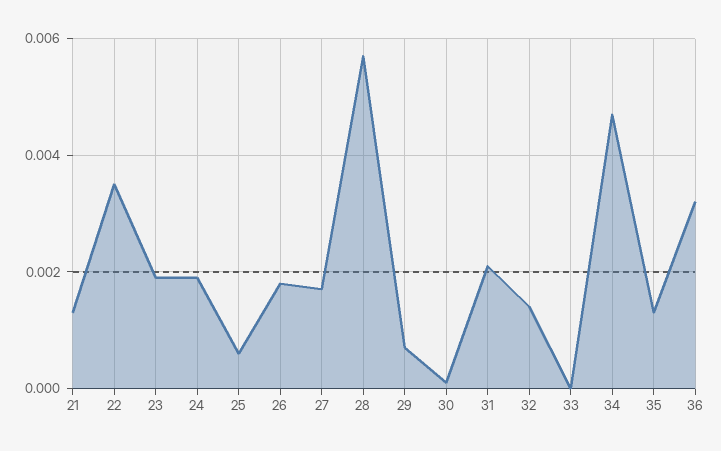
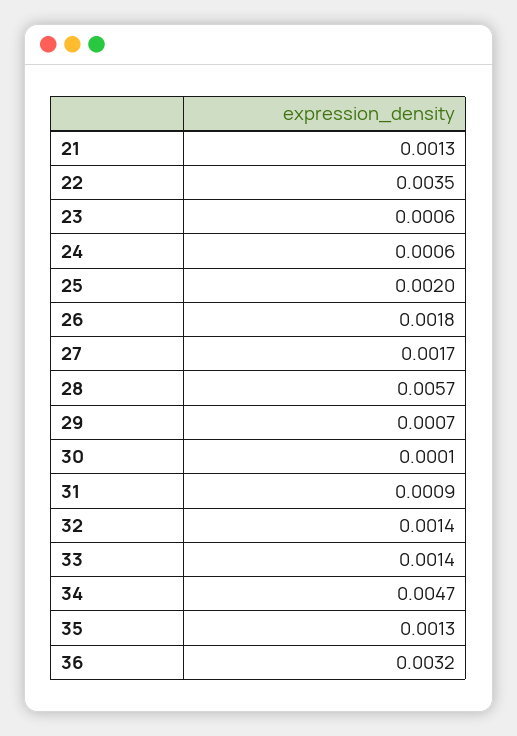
23: 0.002 -> 0.0006
24: 0.002 -> 0.0006
25: 0.0005 -> 0.002
31: 0.002 -> 0.0009
33: 0 -> 0.0014

